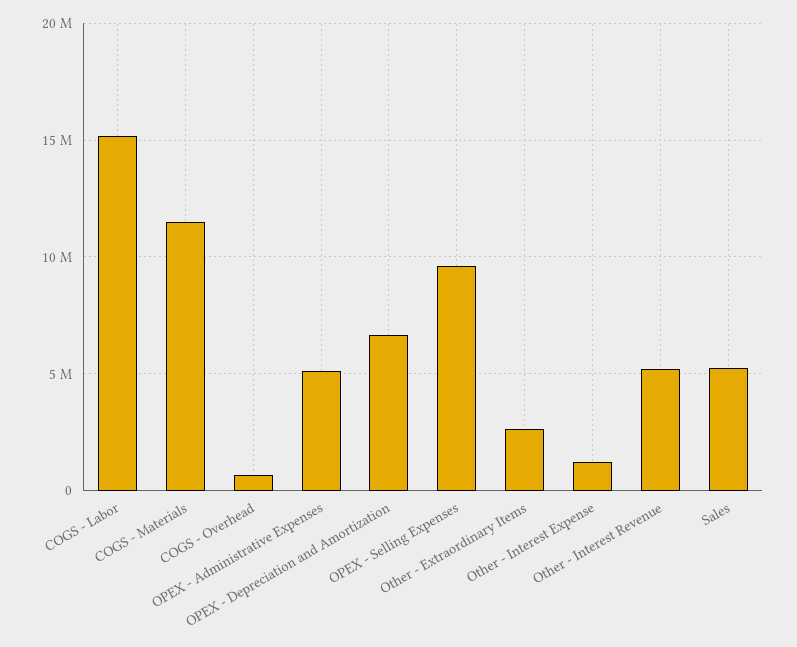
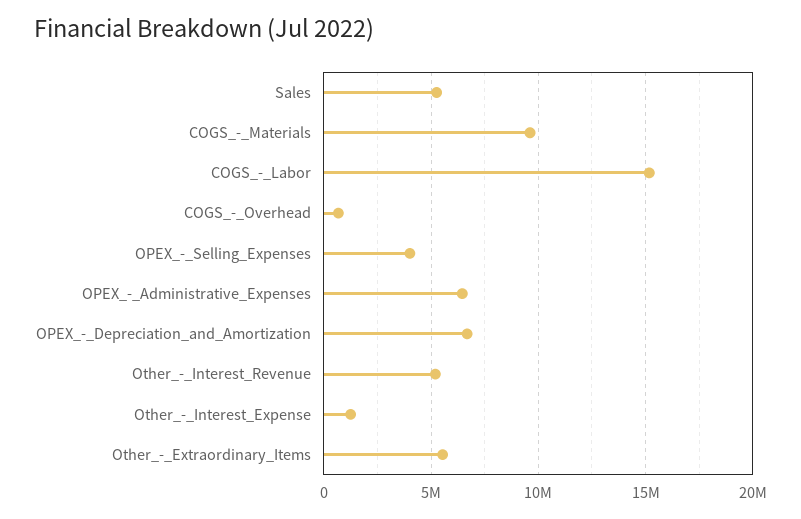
COGS - Materials: 11500000 -> 9500000
OPEX - Administrative Expenses: 5000000 -> 6500000
OPEX - Selling Expenses: 9500000 -> 4000000
Other - Extraordinary Items: 2500000 -> 5500000

